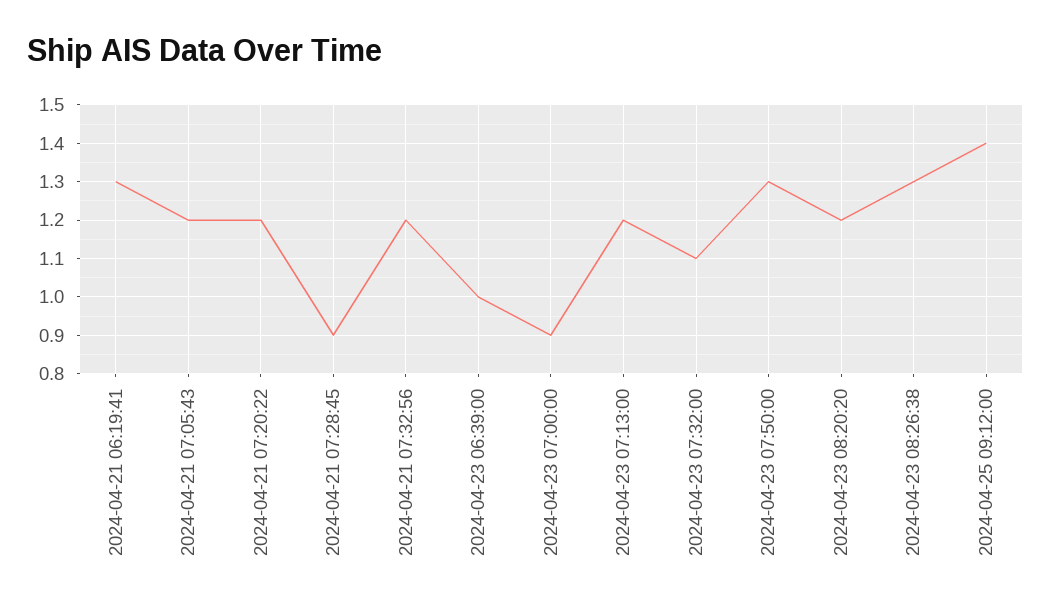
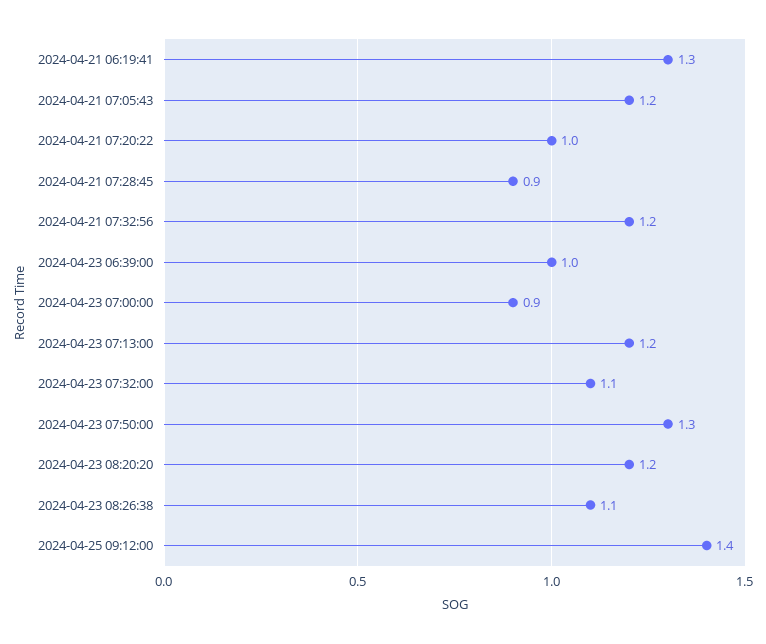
2024-04-21 07:20:22: 1.2 -> 1
2024-04-23 08:26:38: 1.3 -> 1.1

